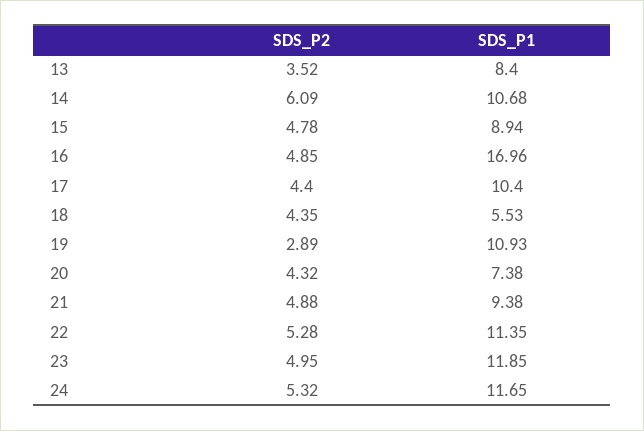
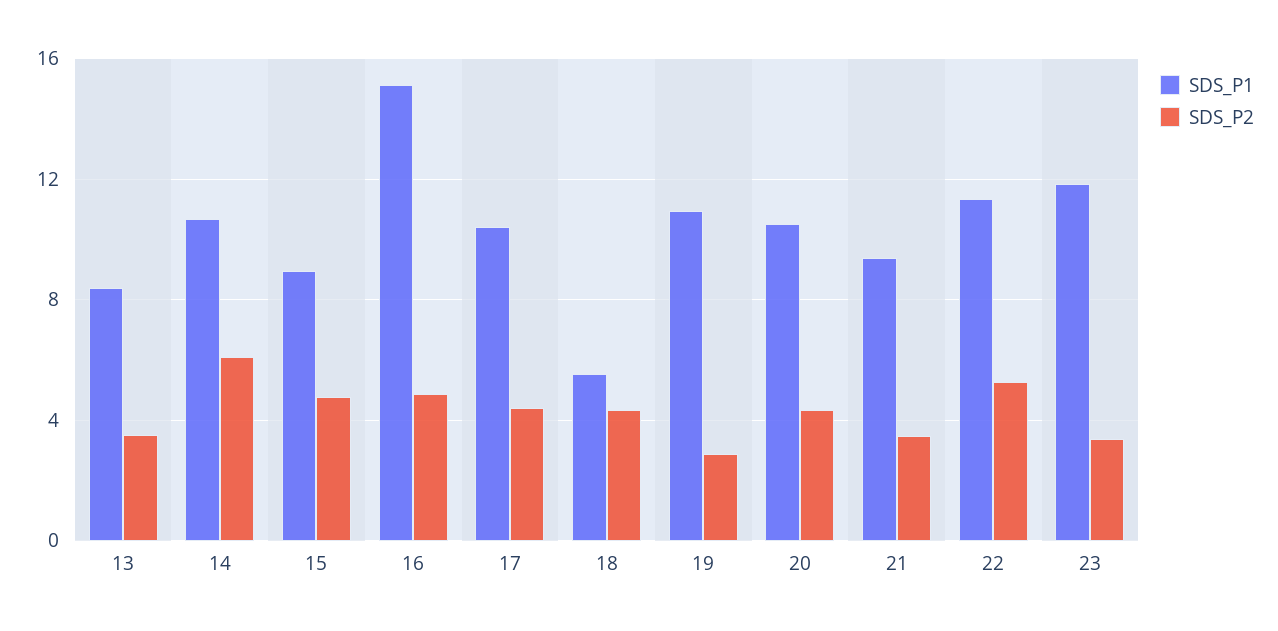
SDS_P1, 16: 16.96 -> 15
SDS_P1, 20: 7.38 -> 10.5
SDS_P2, 21: 4.88 -> 3.5
SDS_P2, 23: 4.95 -> 3.5
SDS_P2, 24: 5.32 -> none
SDS_P1, 24: 11.65 -> none

